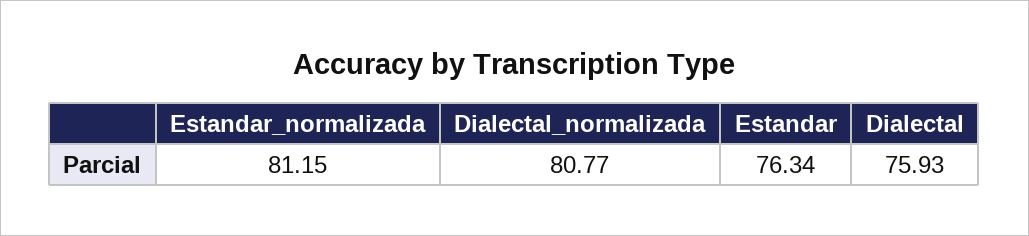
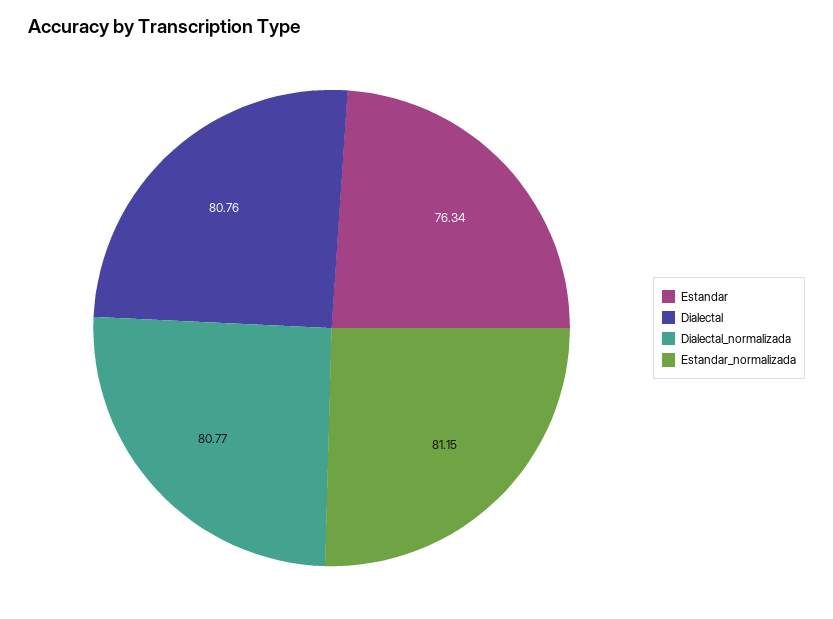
Dialectal: 75.93 -> 80.76

